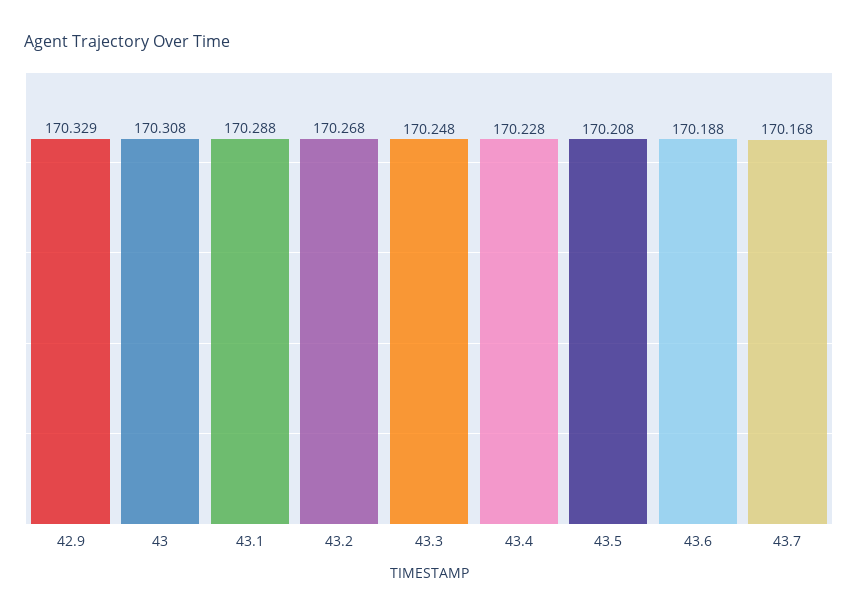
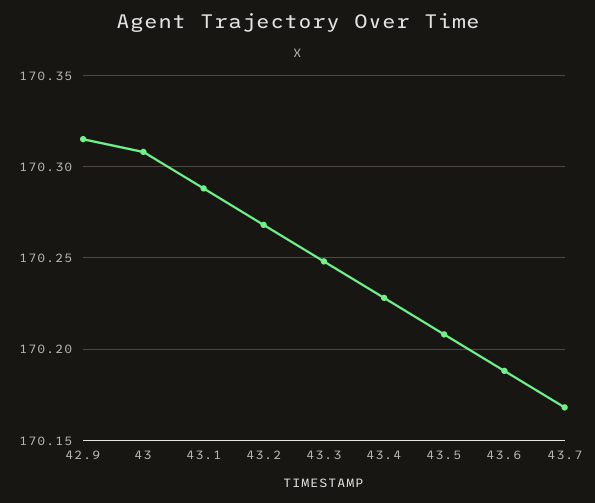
42.9: 170.329 -> 170.315

